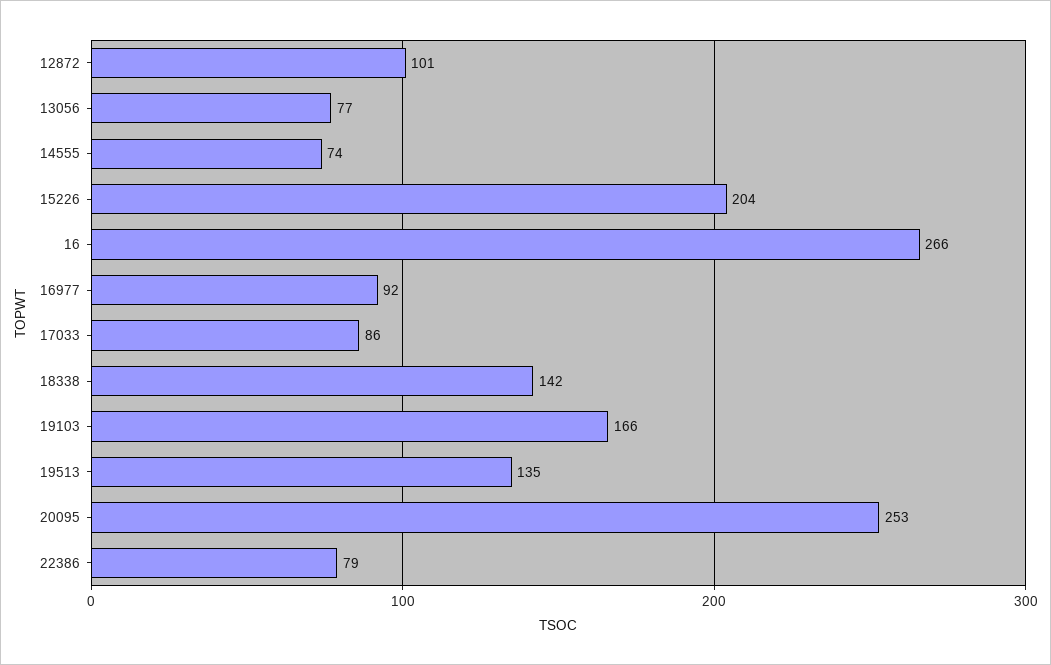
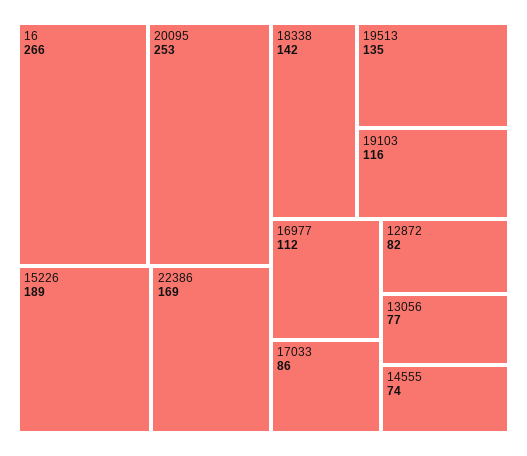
12872: 101 -> 82
15226: 204 -> 189
16977: 92 -> 112
19103: 166 -> 116
22386: 79 -> 169

